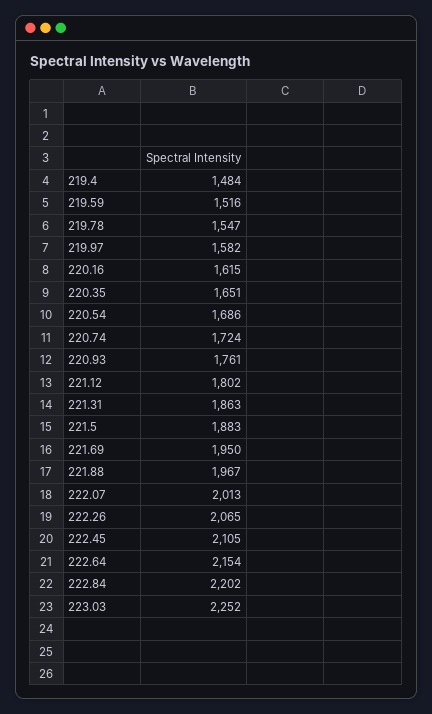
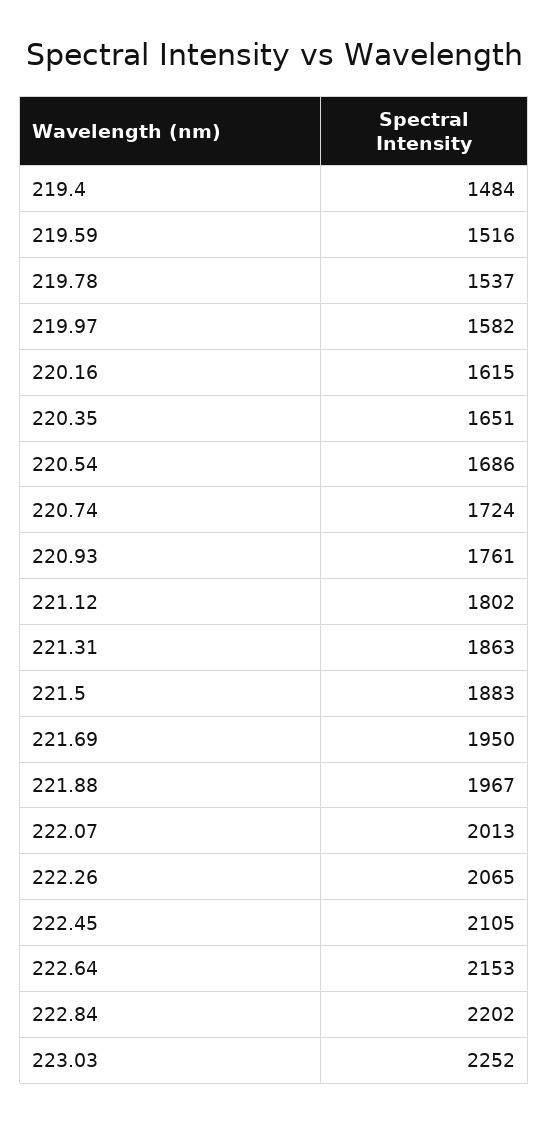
219.78: 1547 -> 1537
222.64: 2154 -> 2153

